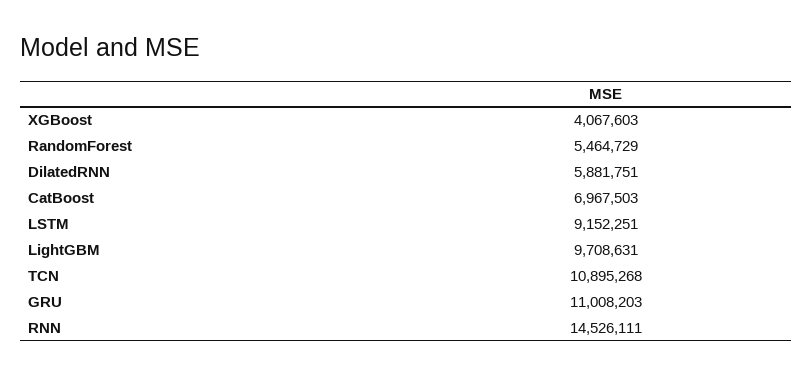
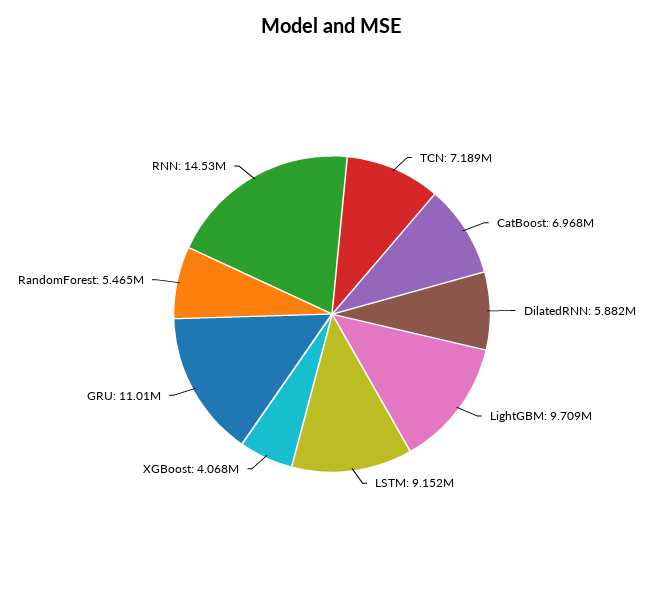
TCN: 10895268 -> 7189000

